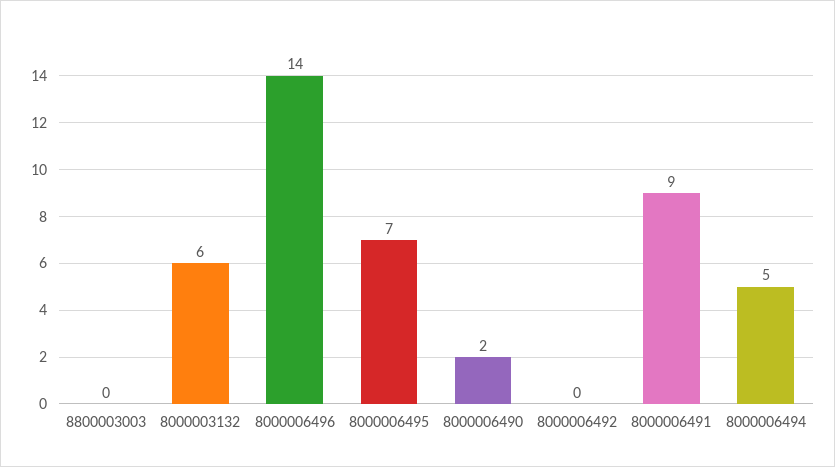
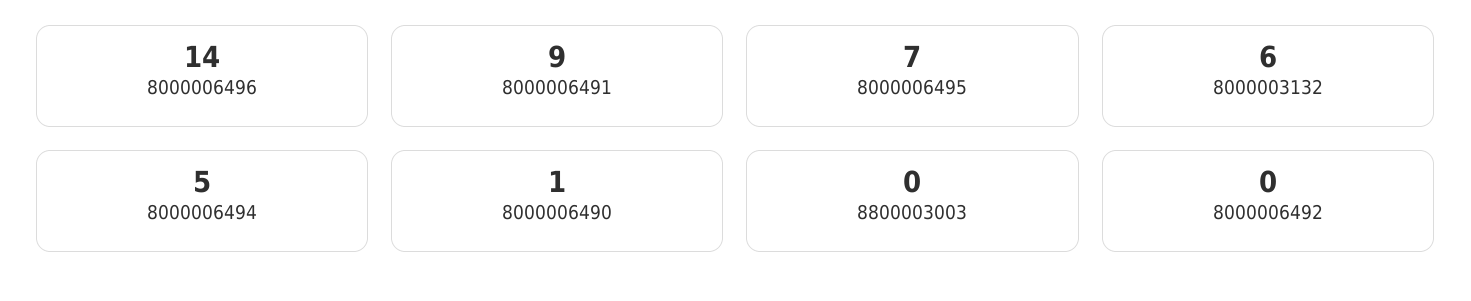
8000006490: 2 -> 1

